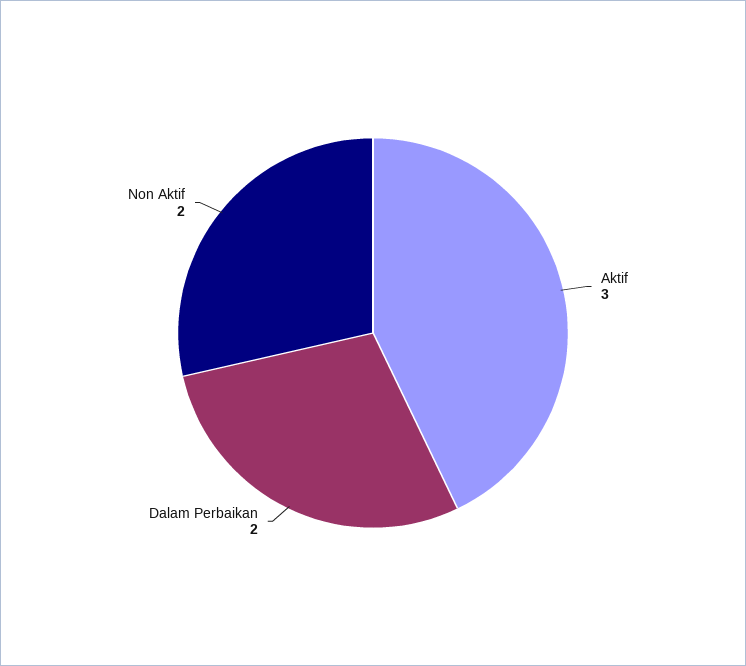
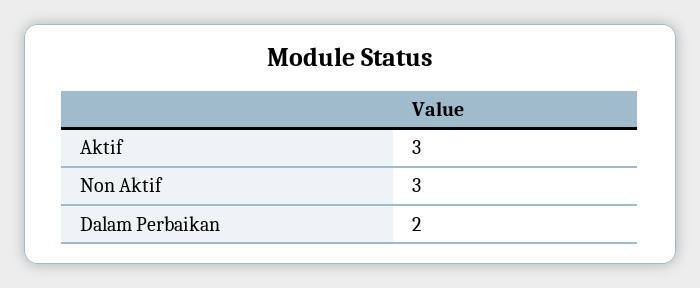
Non Aktif: 2 -> 3

